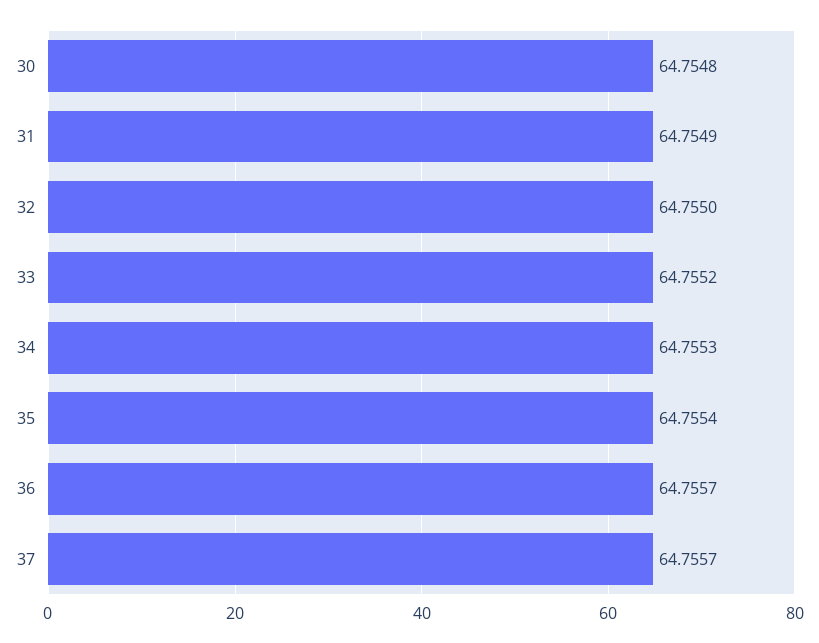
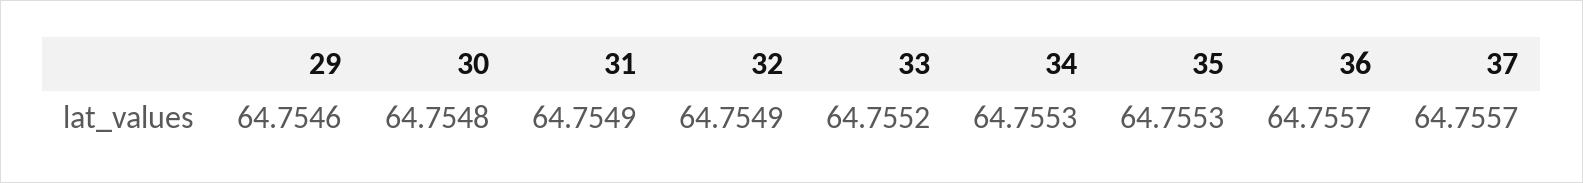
32: 64.755 -> 64.7549
35: 64.7554 -> 64.7553
29: none -> 64.7546

